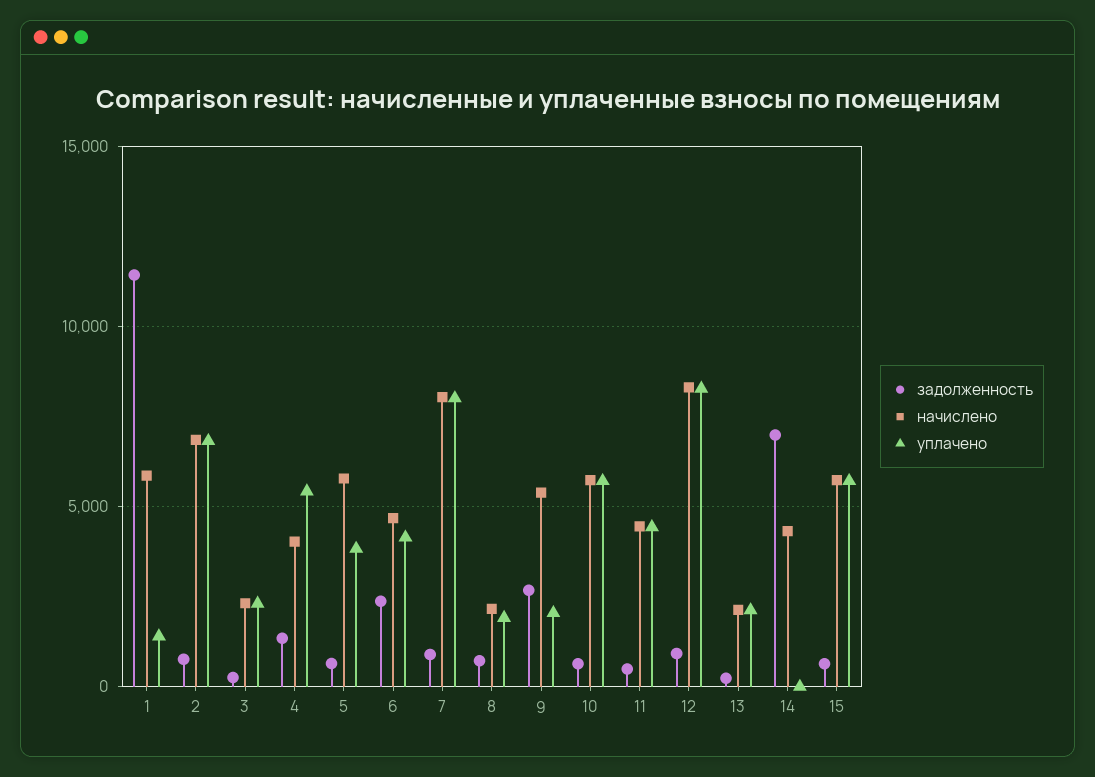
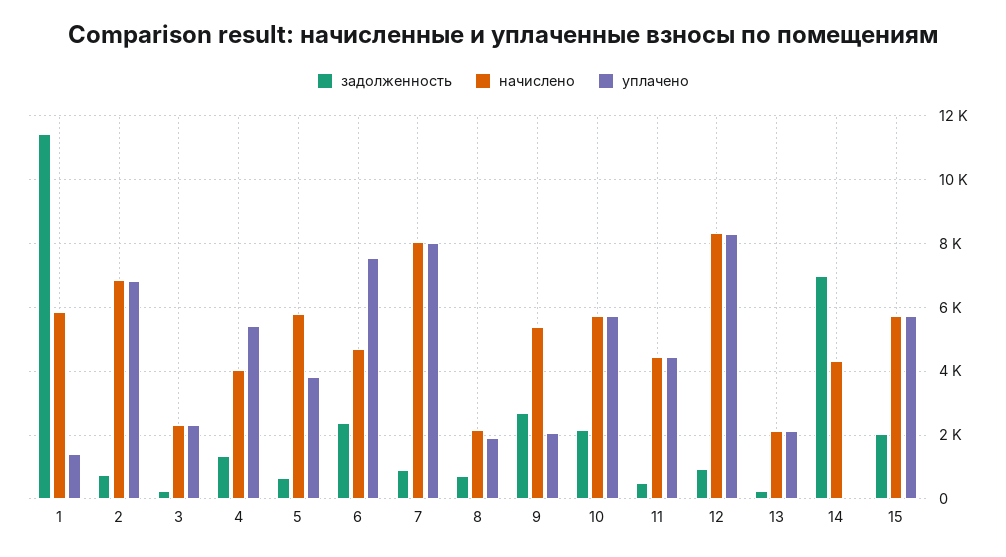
уплачено, 6: 4000 -> 7600
задолженность, 10: 500 -> 2200
задолженность, 15: 500 -> 2000

